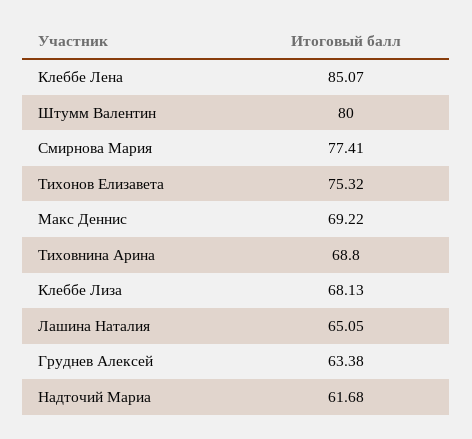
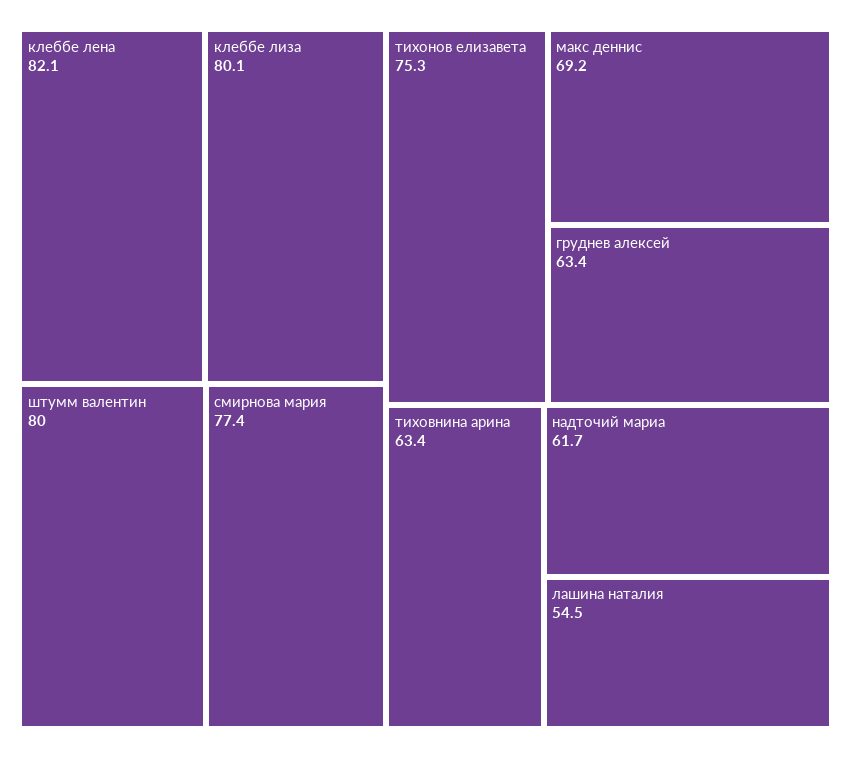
Клеббе Лена: 85.07 -> 82.1
Тиховнина Арина: 68.8 -> 63.4
Клеббе Лиза: 68.13 -> 80.1
Лашина Наталия: 65.05 -> 54.5

